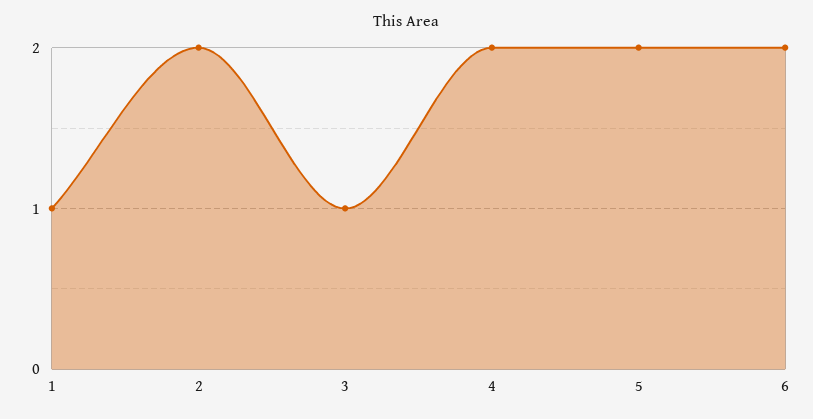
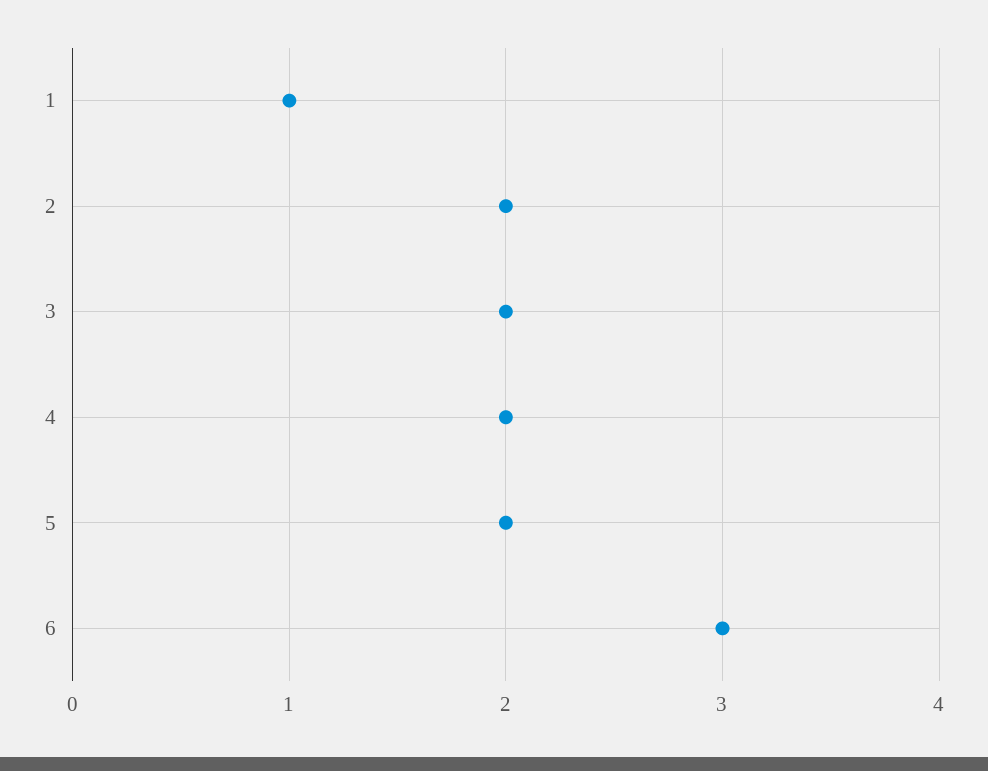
3: 1 -> 2
6: 2 -> 3

